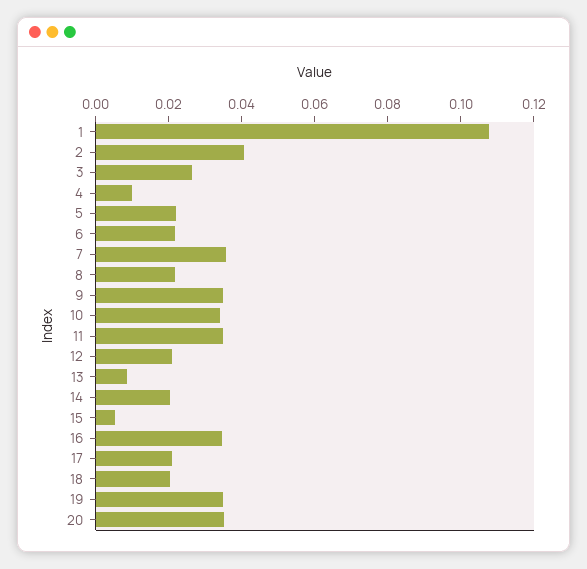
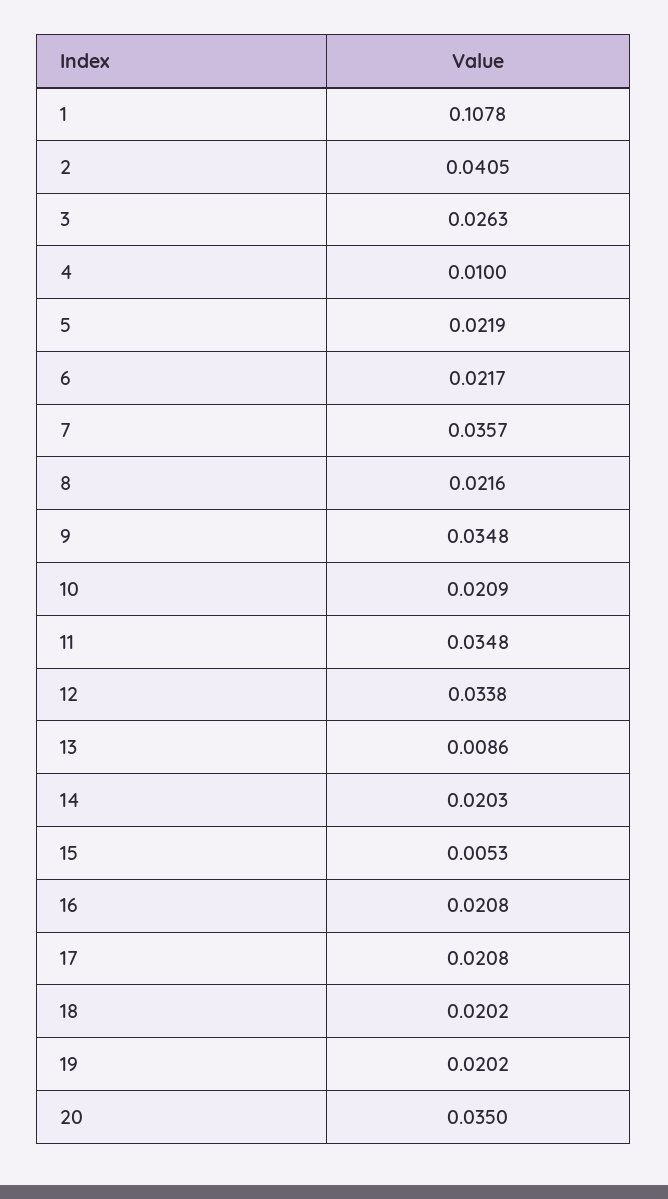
10: 0.035 -> 0.0209
12: 0.02 -> 0.0338
16: 0.035 -> 0.0208
19: 0.035 -> 0.0202

